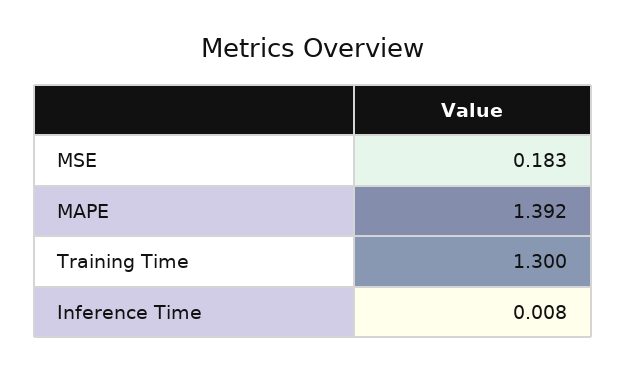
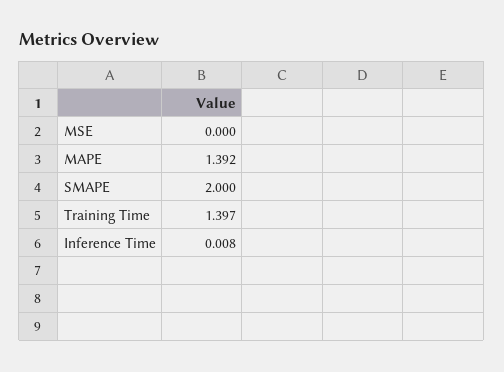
MSE: 0.183 -> 0
Training Time: 1.3 -> 1.397
SMAPE: none -> 2

